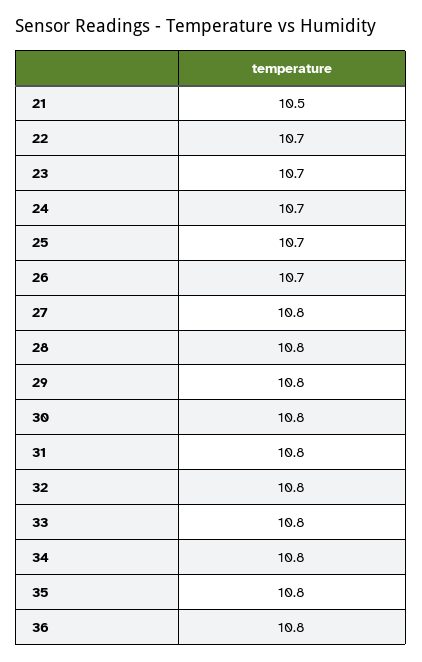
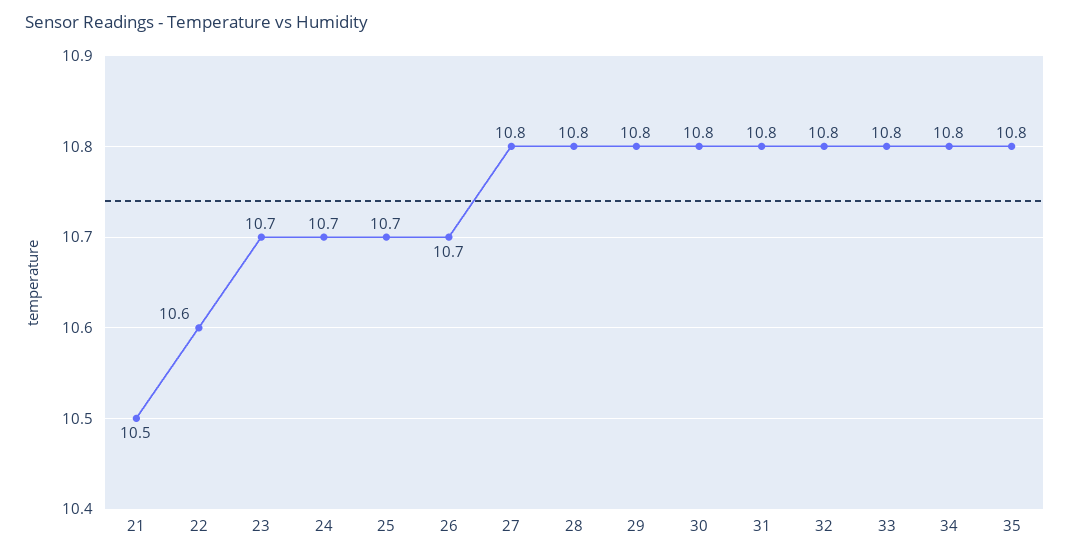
22: 10.7 -> 10.6
36: 10.8 -> none

